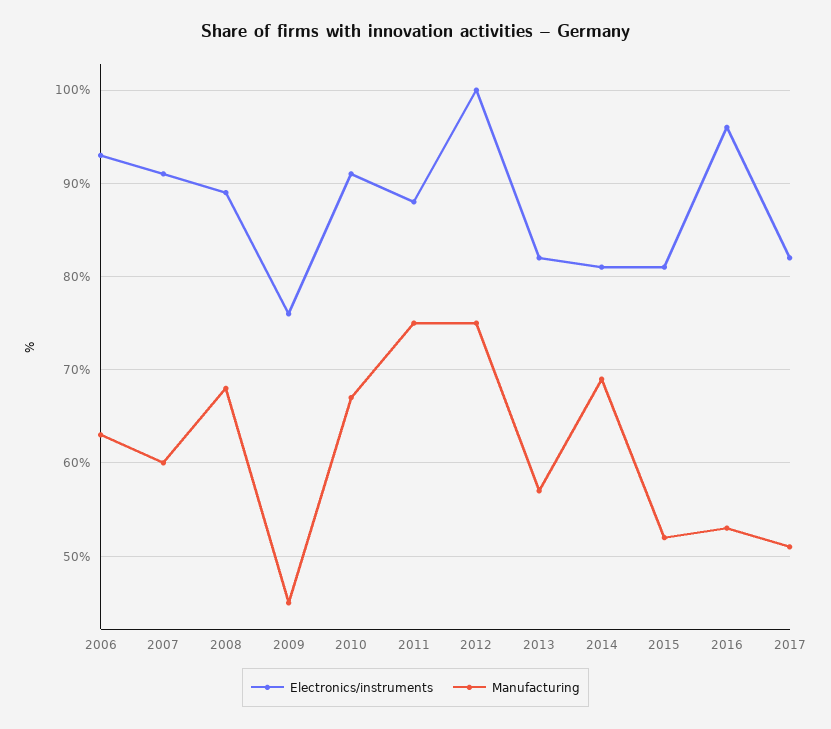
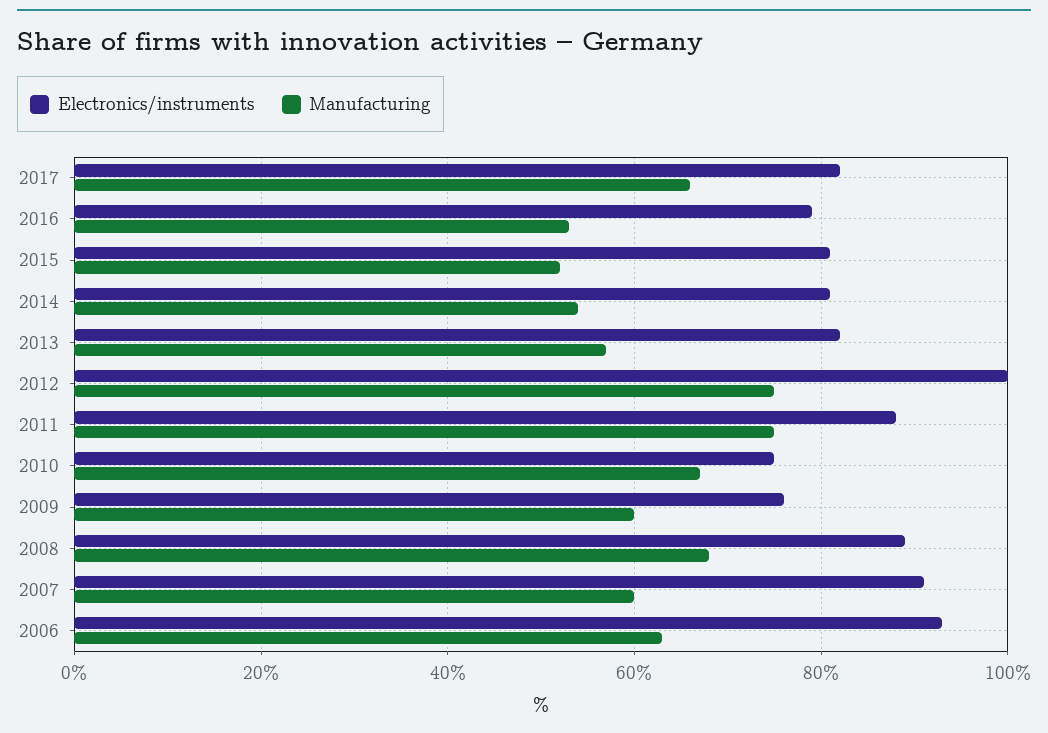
Manufacturing, 2009: 45 -> 60
Electronics/instruments, 2010: 91 -> 75
Manufacturing, 2014: 69 -> 55
Electronics/instruments, 2016: 96 -> 80
Manufacturing, 2017: 51 -> 65

